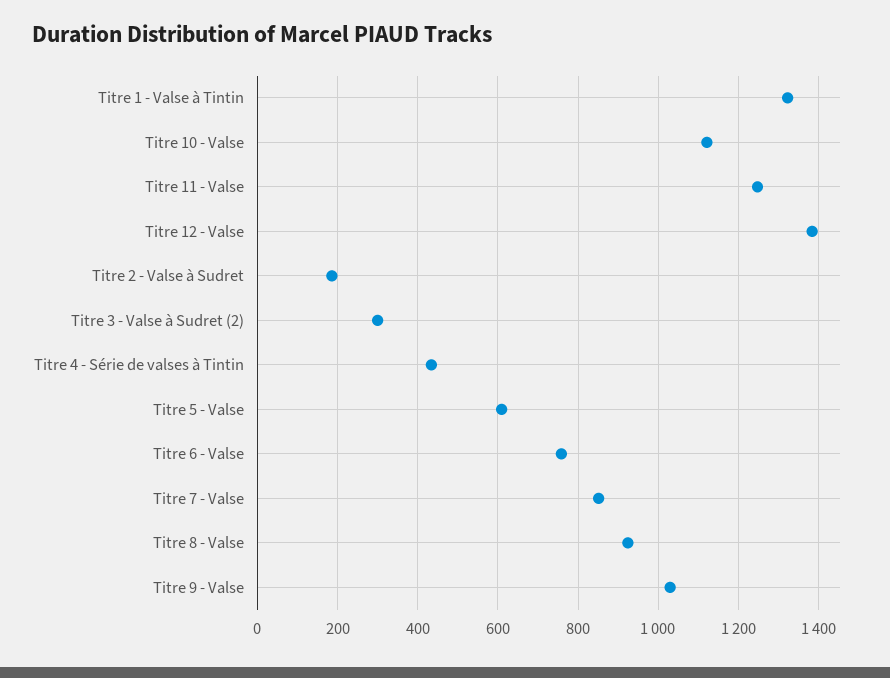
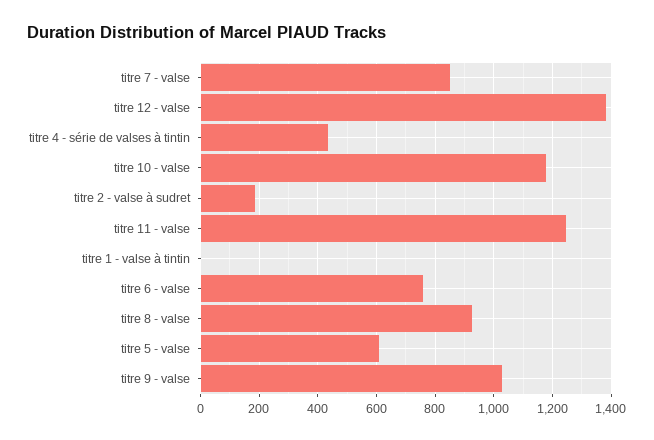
Titre 1 - Valse à Tintin: 1320 -> 0
Titre 10 - Valse: 1120 -> 1175
Titre 3 - Valse à Sudret (2): 300 -> none

